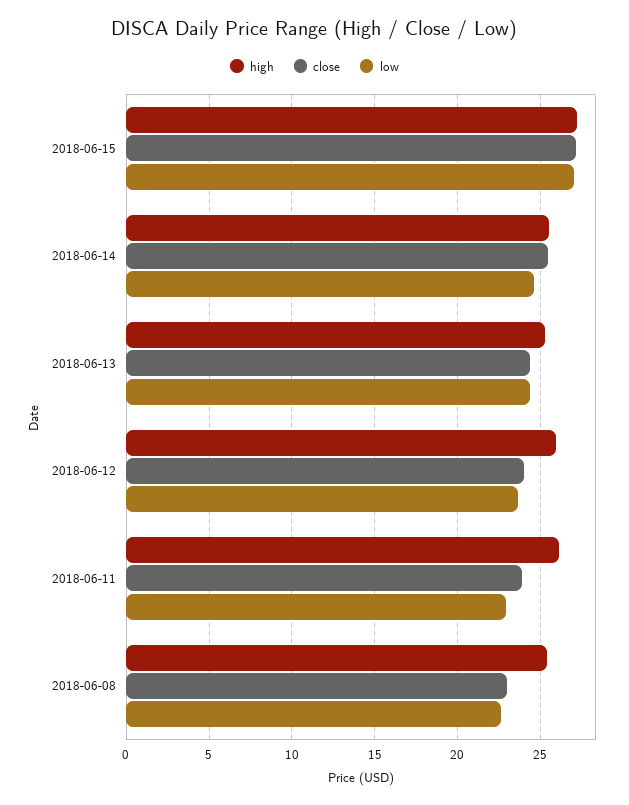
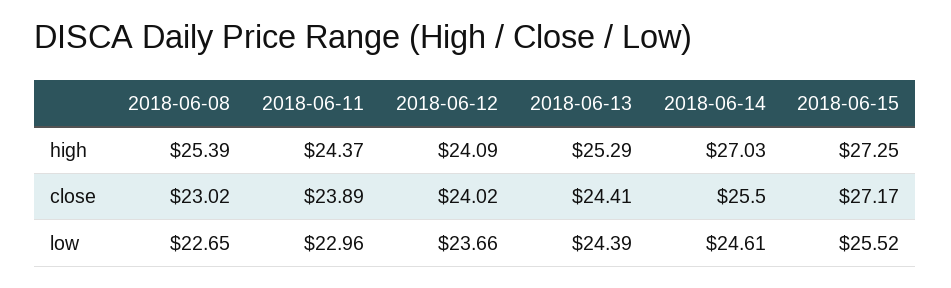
low, 2018-06-15: 27 -> 25.52
high, 2018-06-14: 25.5 -> 27.03
high, 2018-06-12: 26 -> 24.09
high, 2018-06-11: 26 -> 24.37

